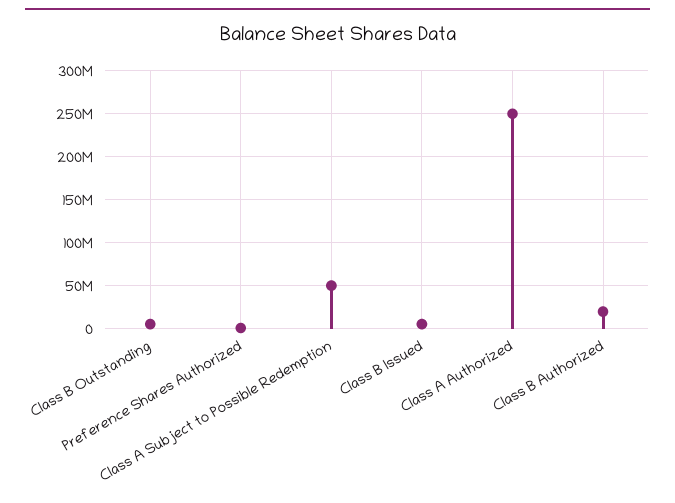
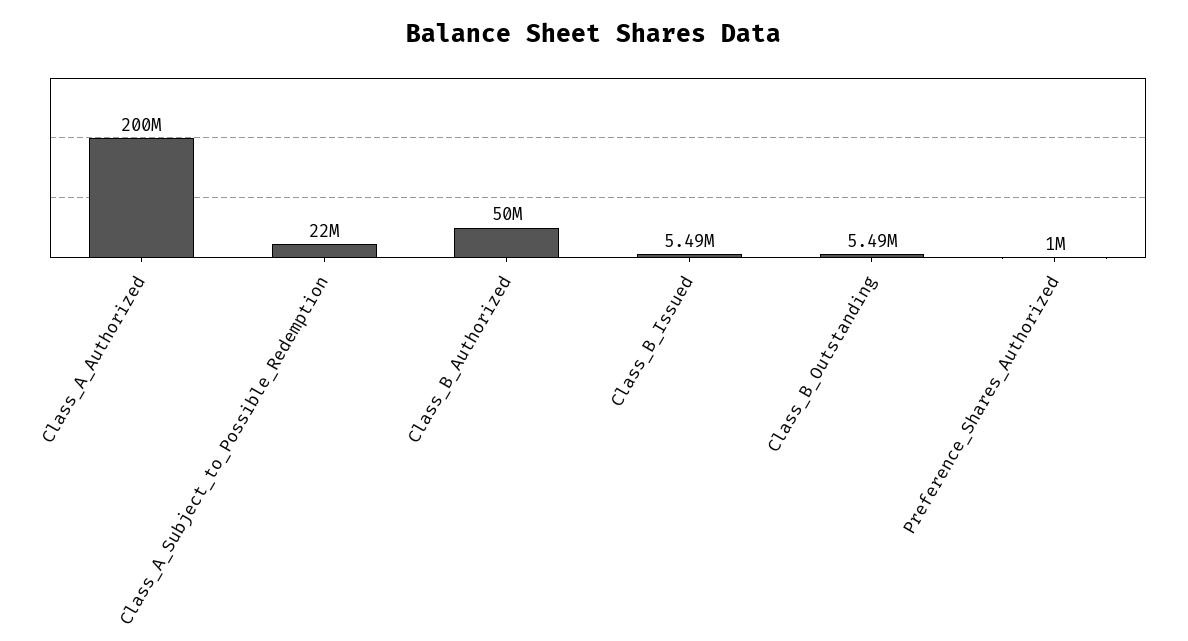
Class A Subject to Possible Redemption: 50000000 -> 22000000
Class A Authorized: 250000000 -> 200000000
Class B Authorized: 20000000 -> 50000000

